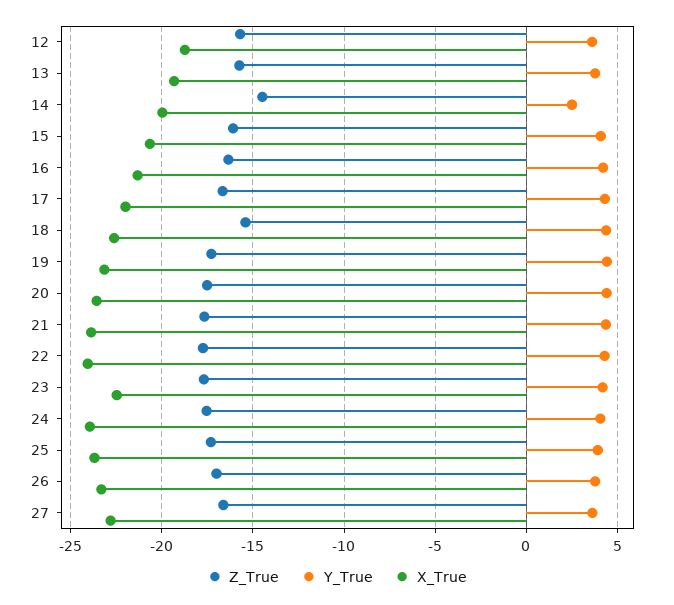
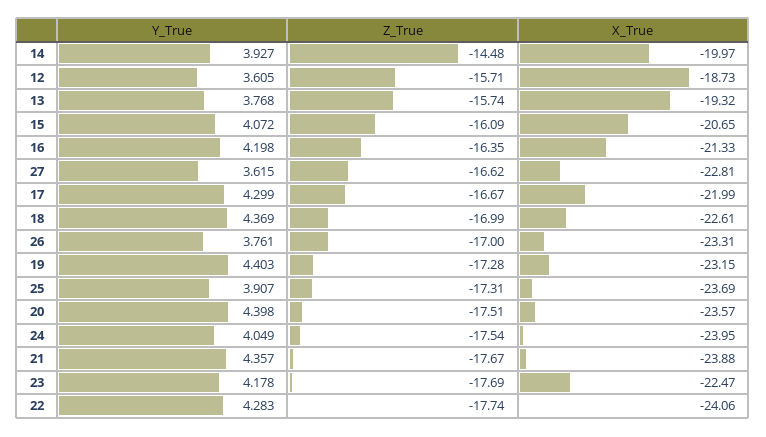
Y_True, 14: 2.5 -> 3.927
Z_True, 18: -15.5 -> -16.99

